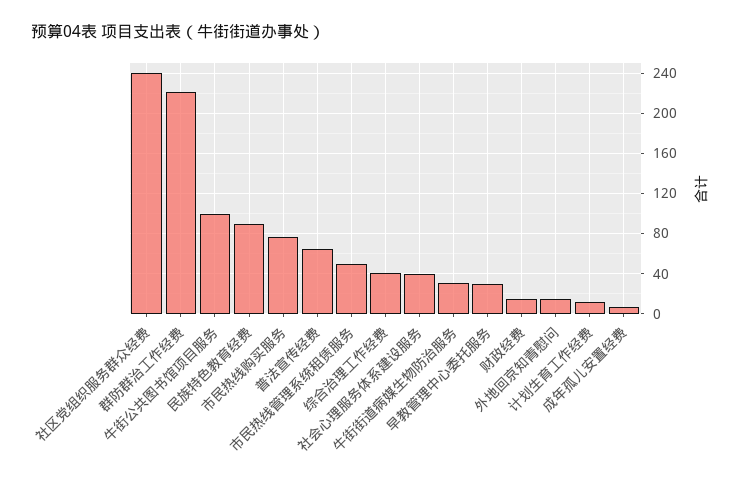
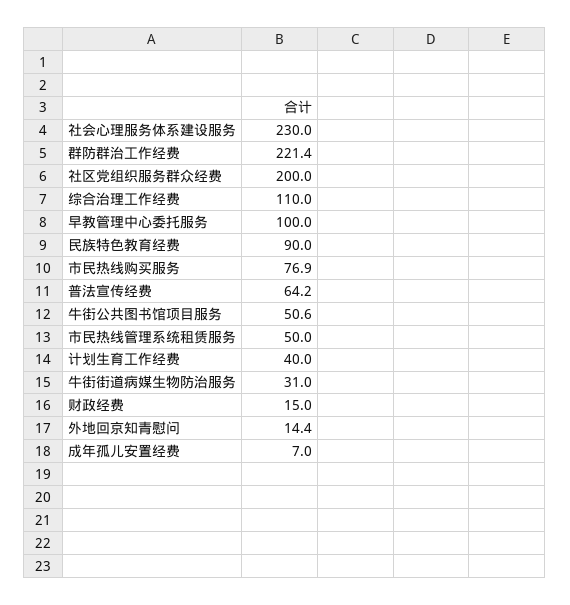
社区党组织服务群众经费: 240 -> 200
牛街公共图书馆项目服务: 100 -> 50.6
综合治理工作经费: 40 -> 110
社会心理服务体系建设服务: 40 -> 230
早教管理中心委托服务: 30 -> 100
计划生育工作经费: 10 -> 40

